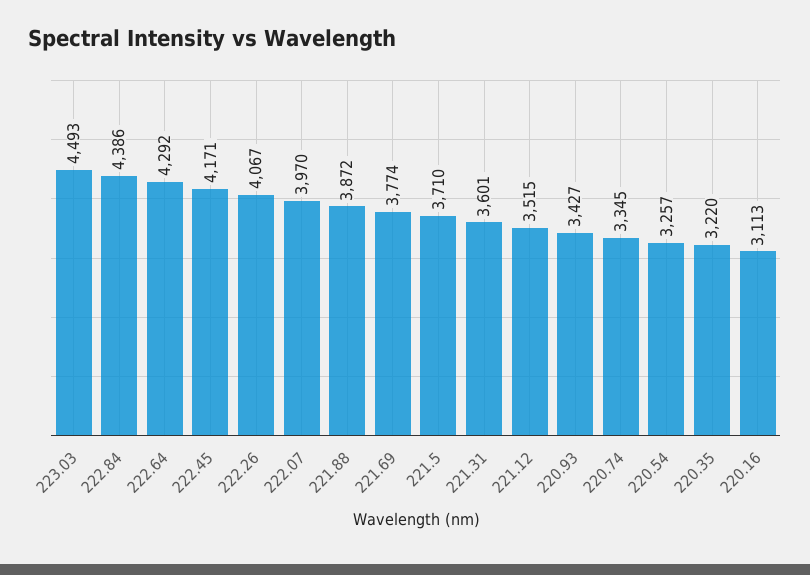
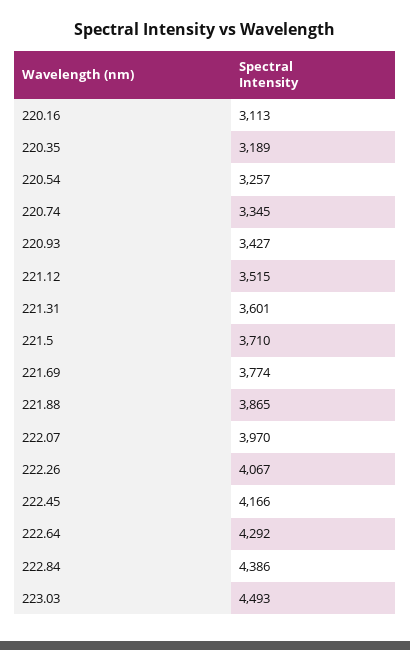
222.45: 4171 -> 4166
221.88: 3872 -> 3865
220.35: 3220 -> 3189

